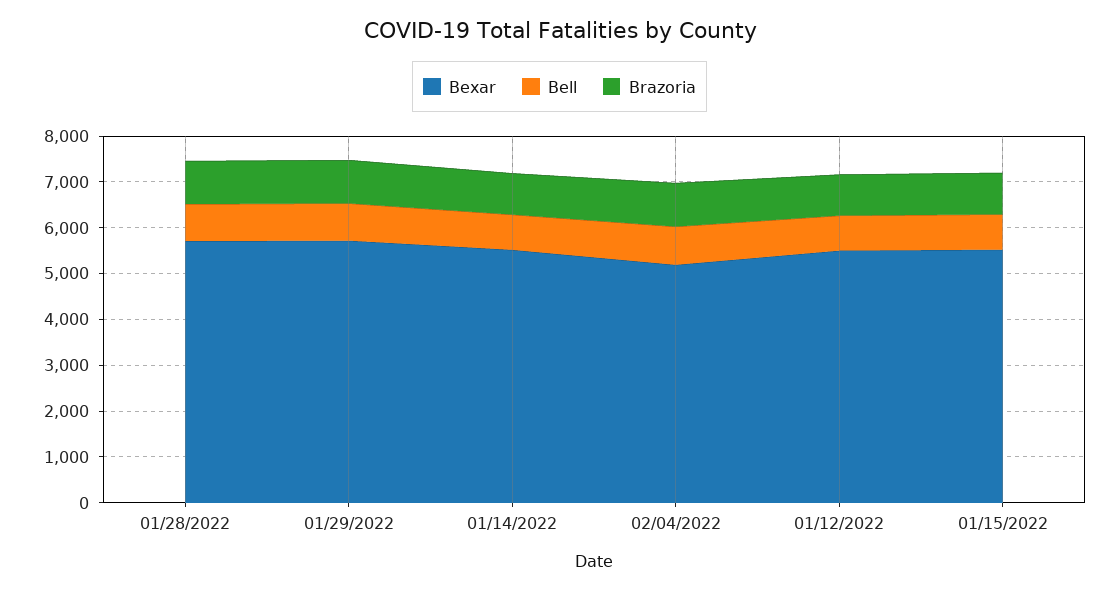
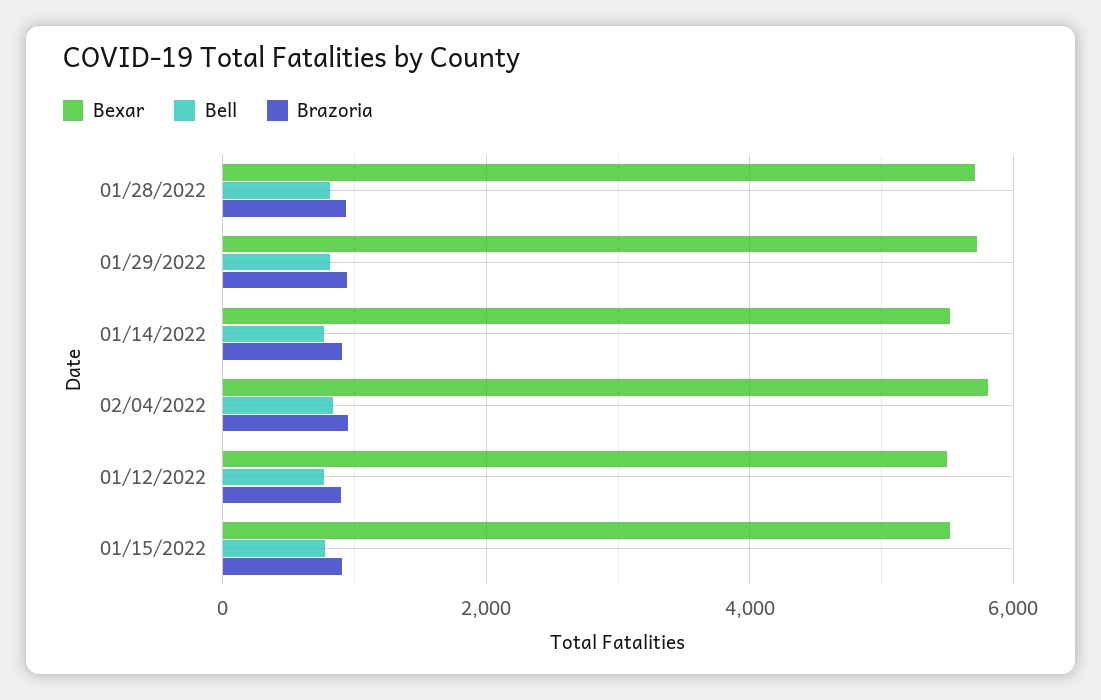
Bexar, 02/04/2022: 5200 -> 5800

